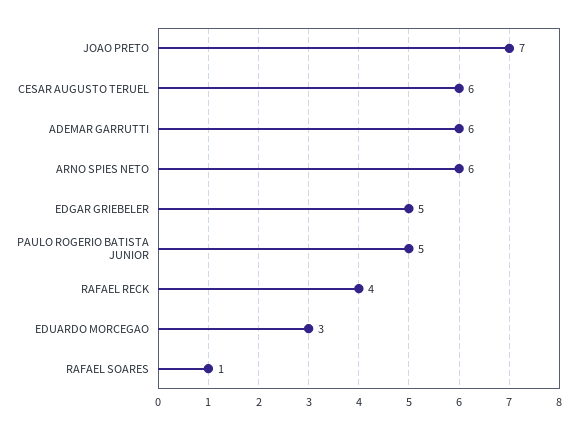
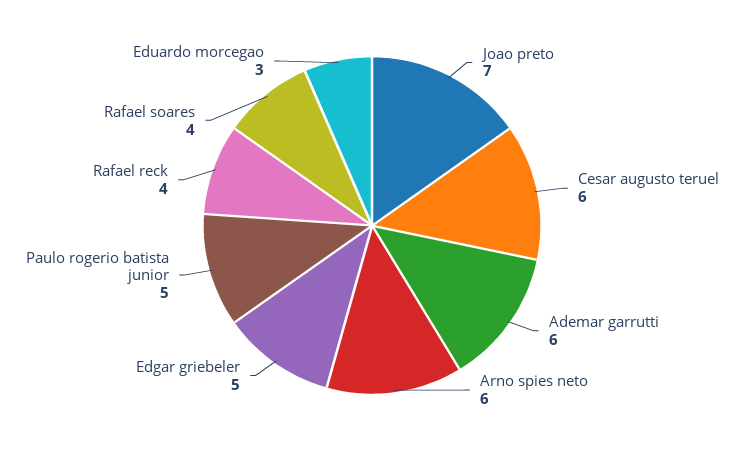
RAFAEL SOARES: 1 -> 4

